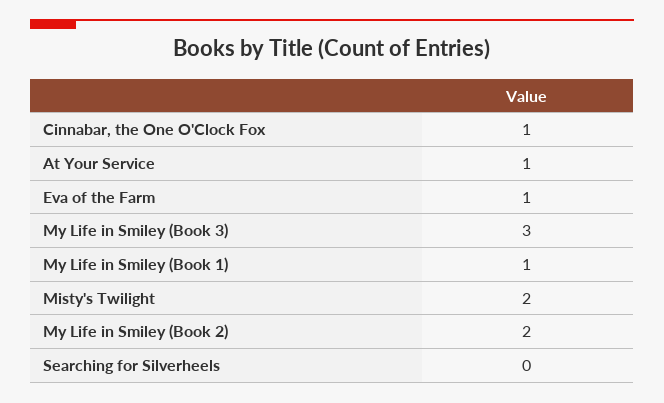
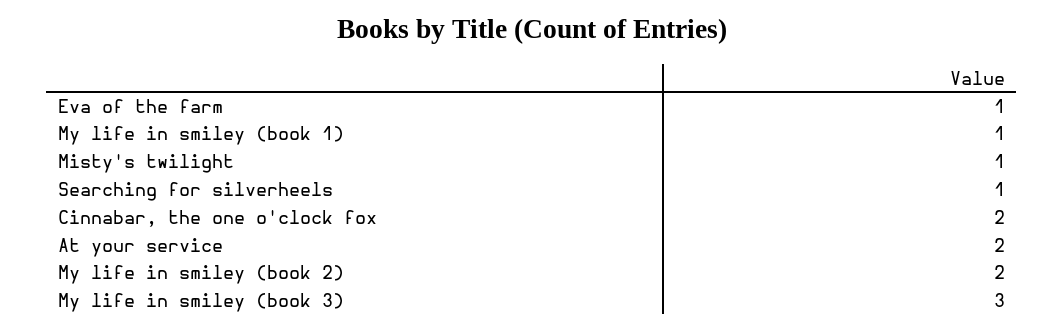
Cinnabar, the One O'Clock Fox: 1 -> 2
At Your Service: 1 -> 2
Misty's Twilight: 2 -> 1
Searching for Silverheels: 0 -> 1

